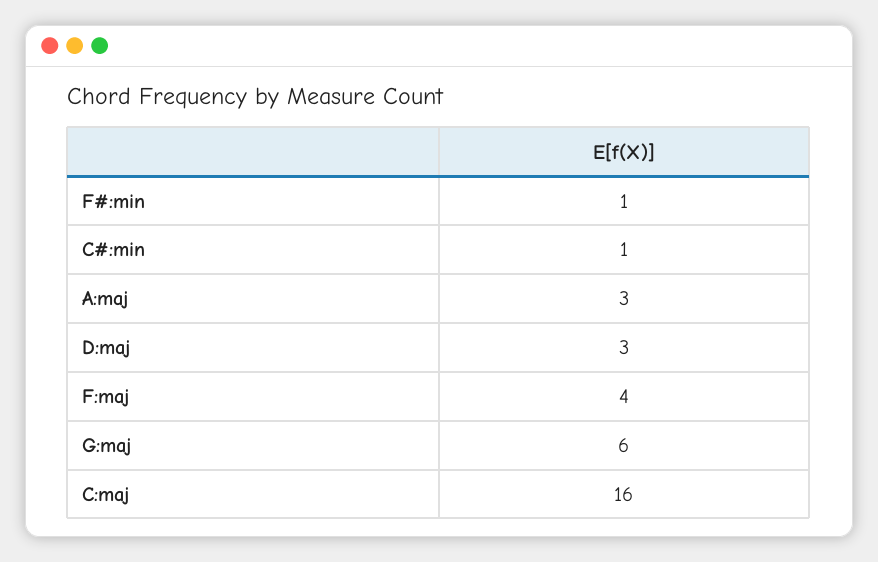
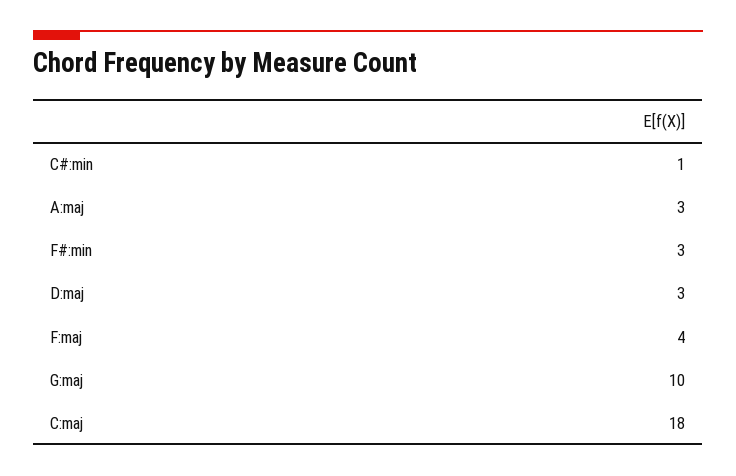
F#:min: 1 -> 3
G:maj: 6 -> 10
C:maj: 16 -> 18

